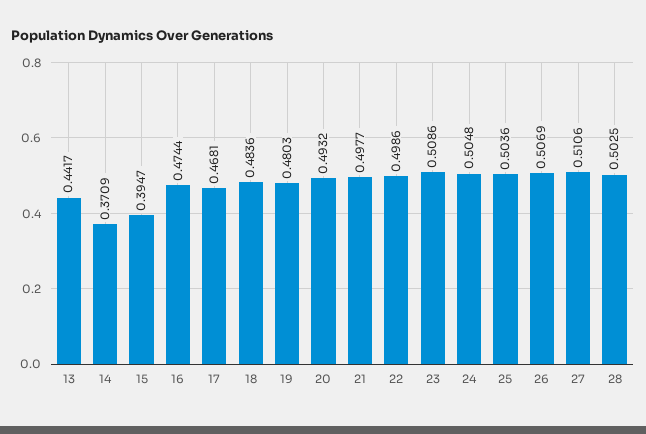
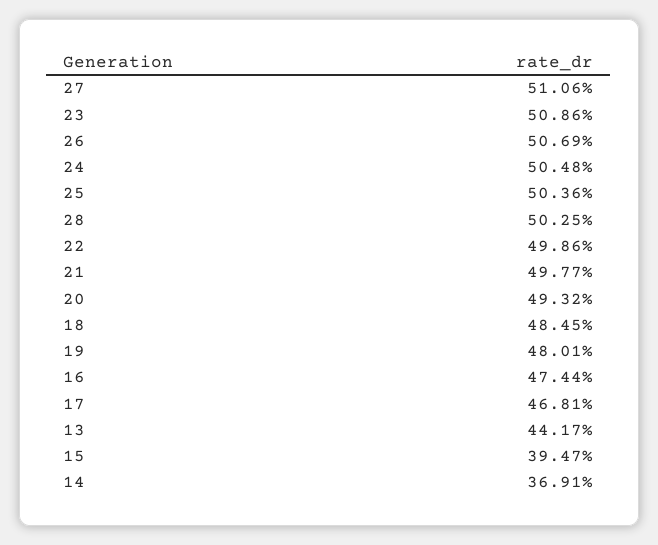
14: 0.3709 -> 0.3691
18: 0.4836 -> 0.4845
19: 0.4803 -> 0.4801

